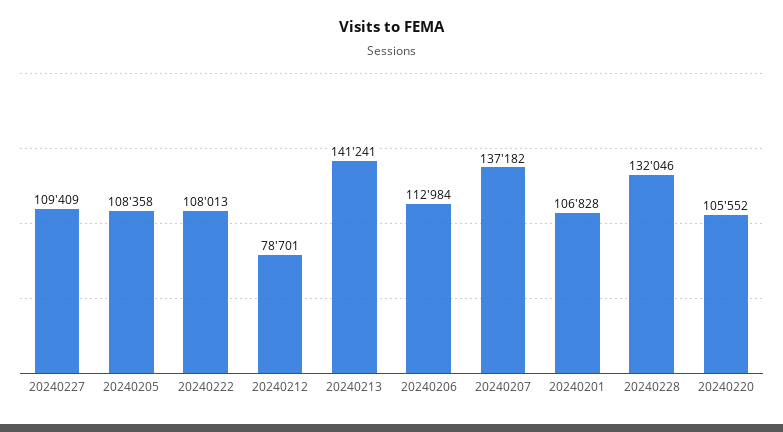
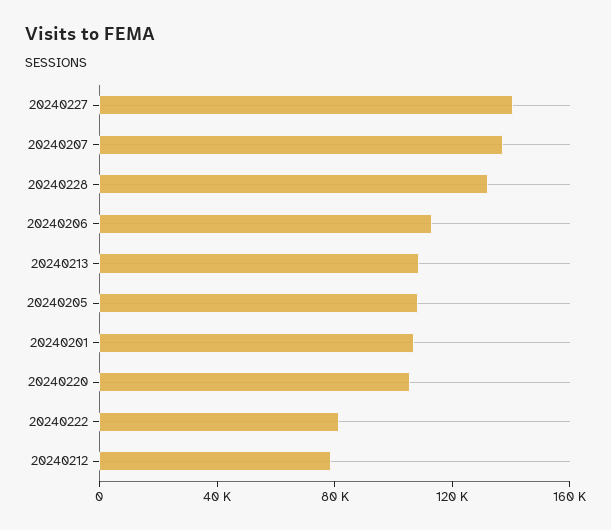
20240227: 109409 -> 140000
20240222: 108013 -> 80000
20240213: 141241 -> 110000

